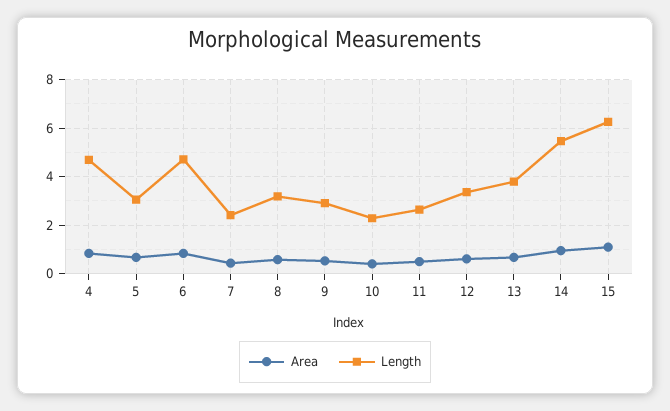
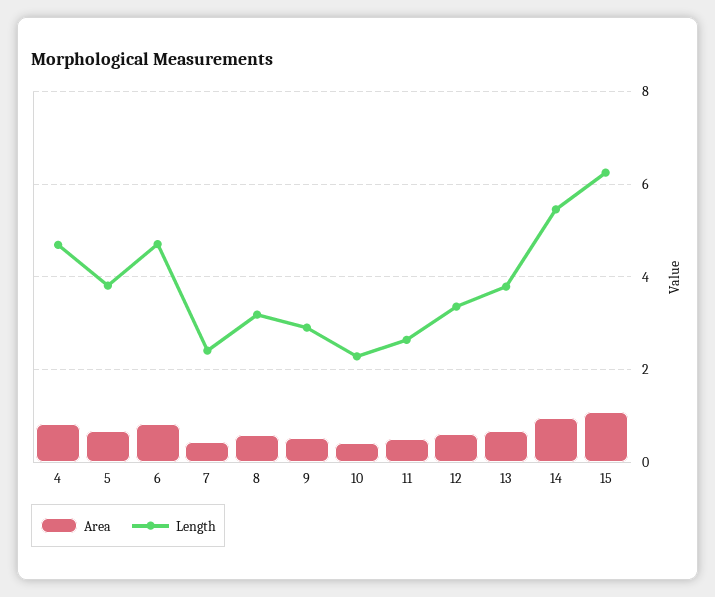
Length, 5: 3 -> 3.8

